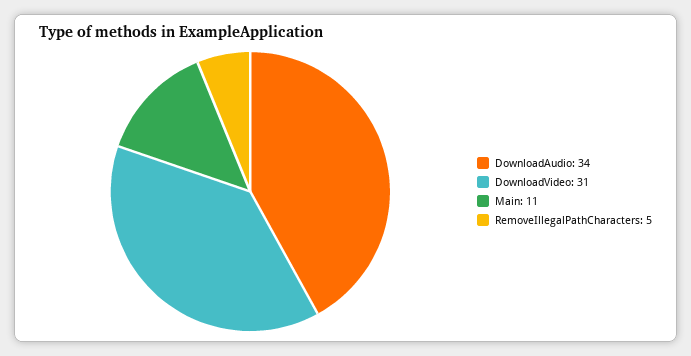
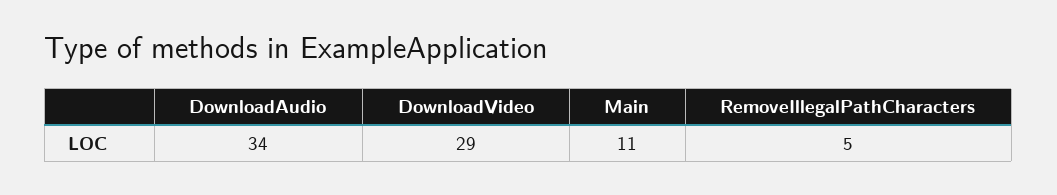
DownloadVideo: 31 -> 29

